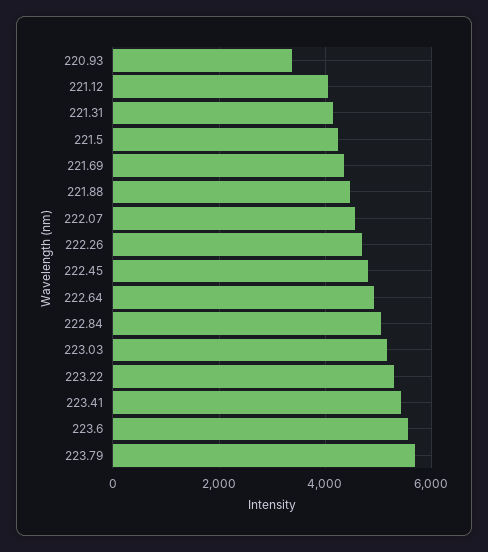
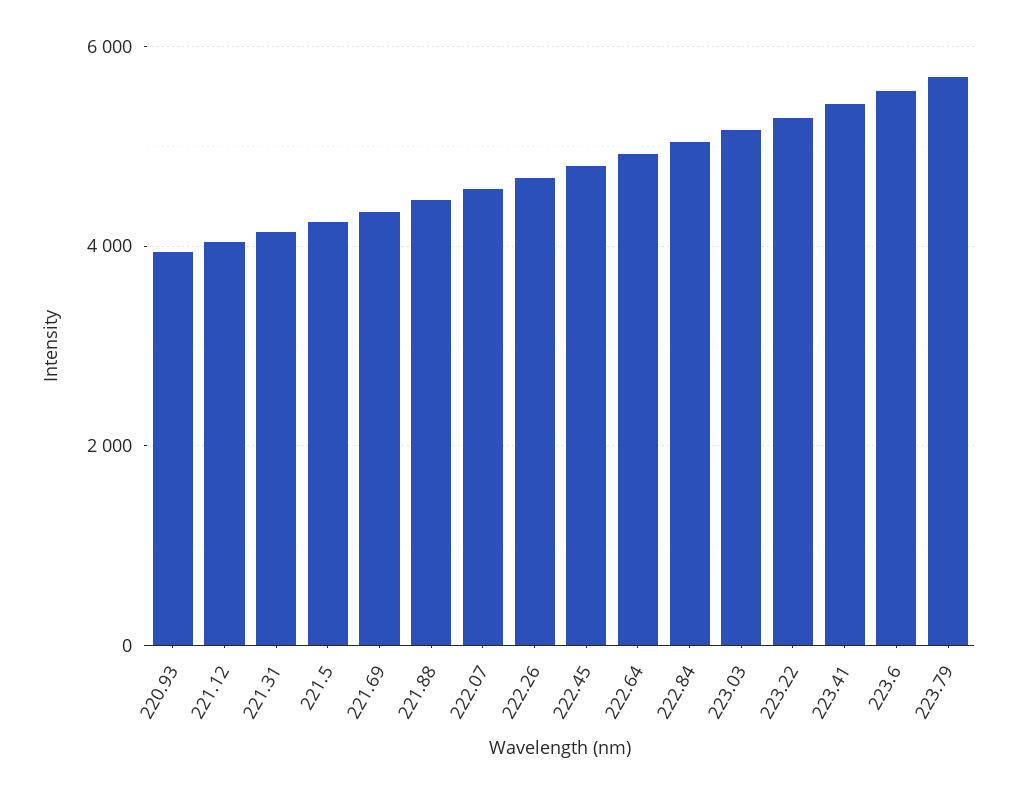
220.93: 3400 -> 4000

